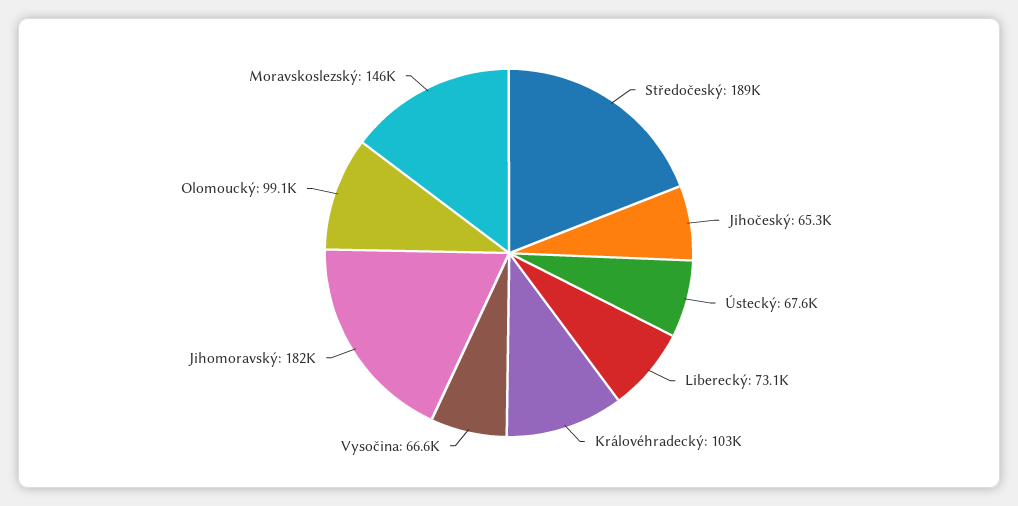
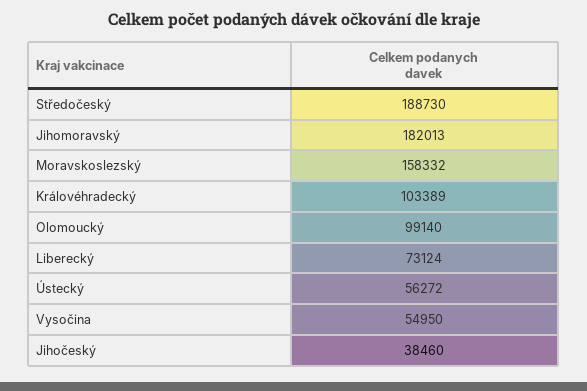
Jihočeský: 65300 -> 38460
Ústecký: 67600 -> 56272
Vysočina: 66600 -> 54950
Moravskoslezský: 146000 -> 158332

